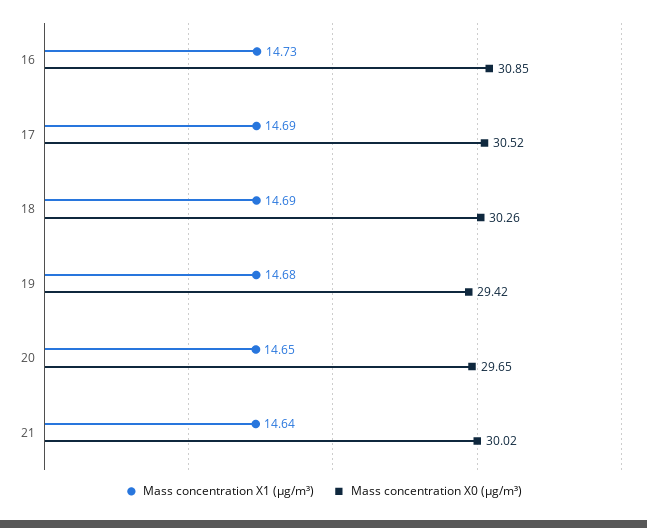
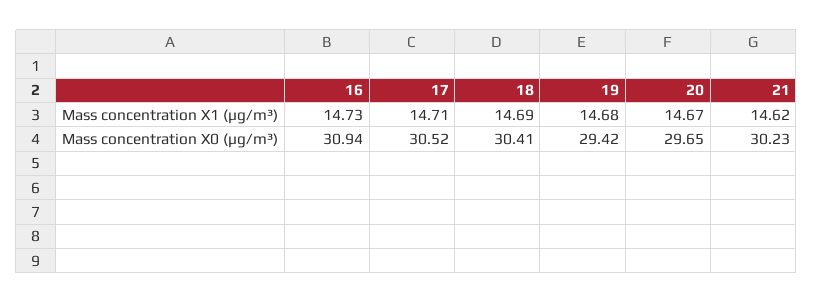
Mass concentration X0 (μg/m³), 16: 30.85 -> 30.94
Mass concentration X1 (μg/m³), 17: 14.69 -> 14.71
Mass concentration X0 (μg/m³), 18: 30.26 -> 30.41
Mass concentration X1 (μg/m³), 20: 14.65 -> 14.67
Mass concentration X1 (μg/m³), 21: 14.64 -> 14.62
Mass concentration X0 (μg/m³), 21: 30.02 -> 30.23

